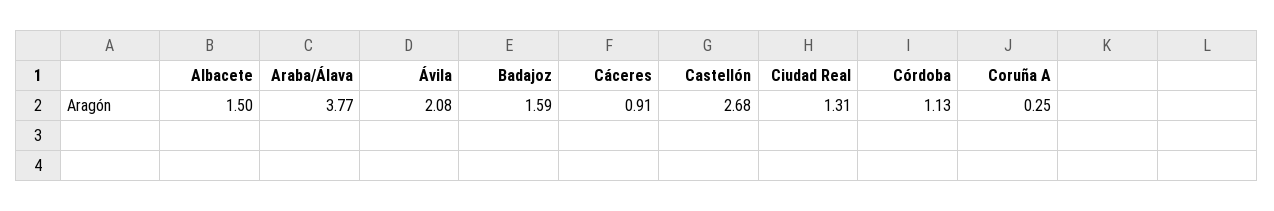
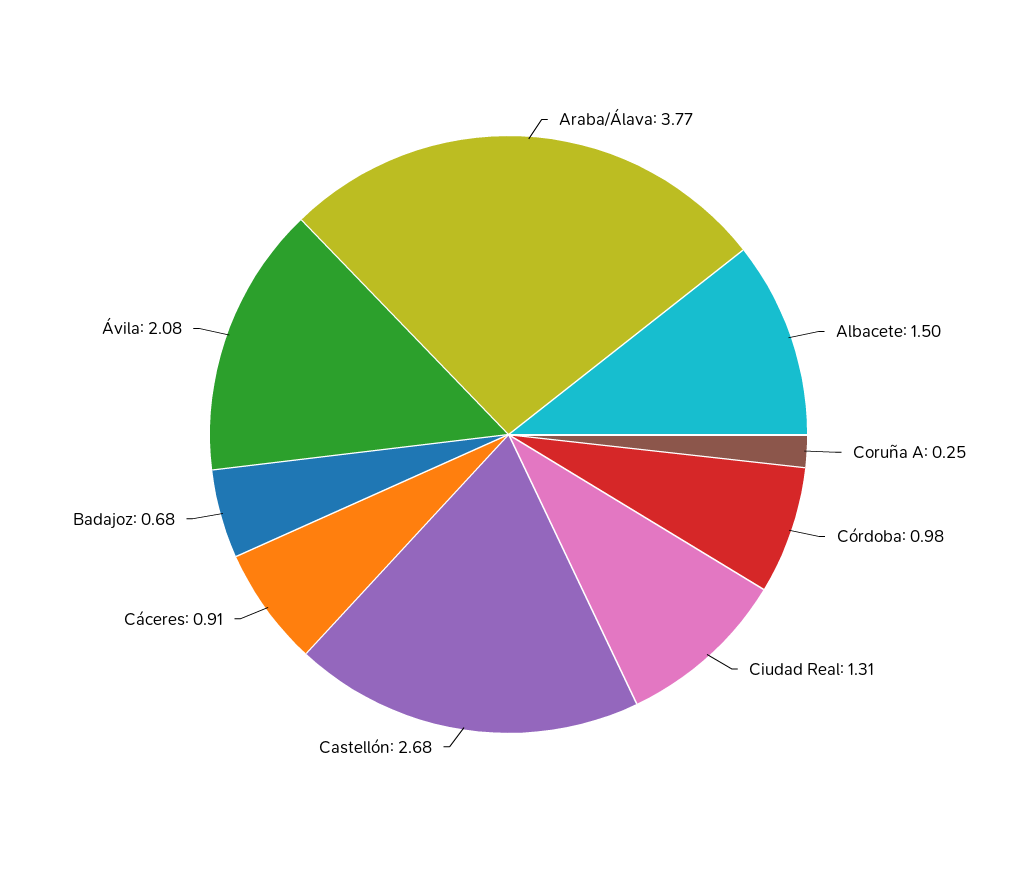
Badajoz: 1.59 -> 0.68
Córdoba: 1.13 -> 0.98

